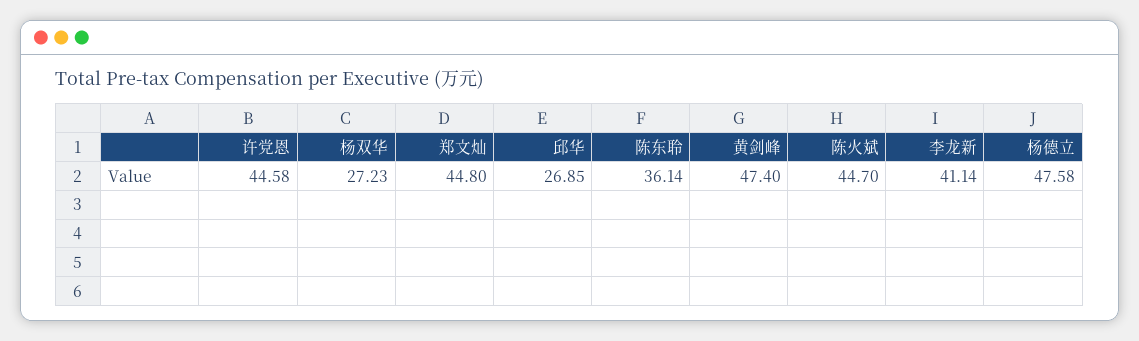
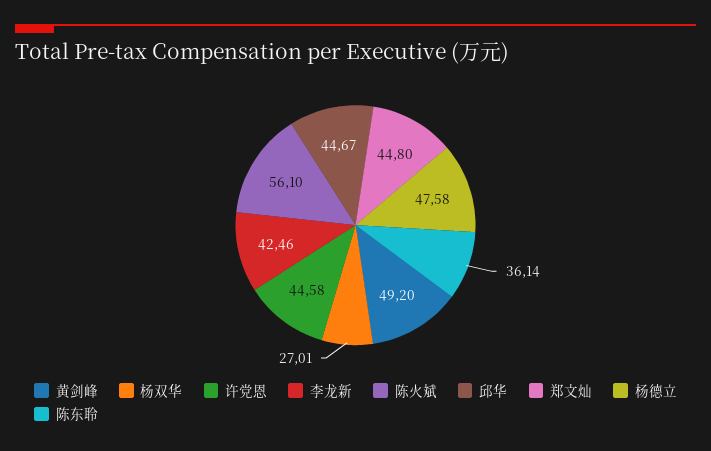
杨双华: 27.23 -> 27.01
邱华: 26.85 -> 44.67
黄剑峰: 47.4 -> 49.2
陈火斌: 44.7 -> 56.1
李龙新: 41.14 -> 42.46

